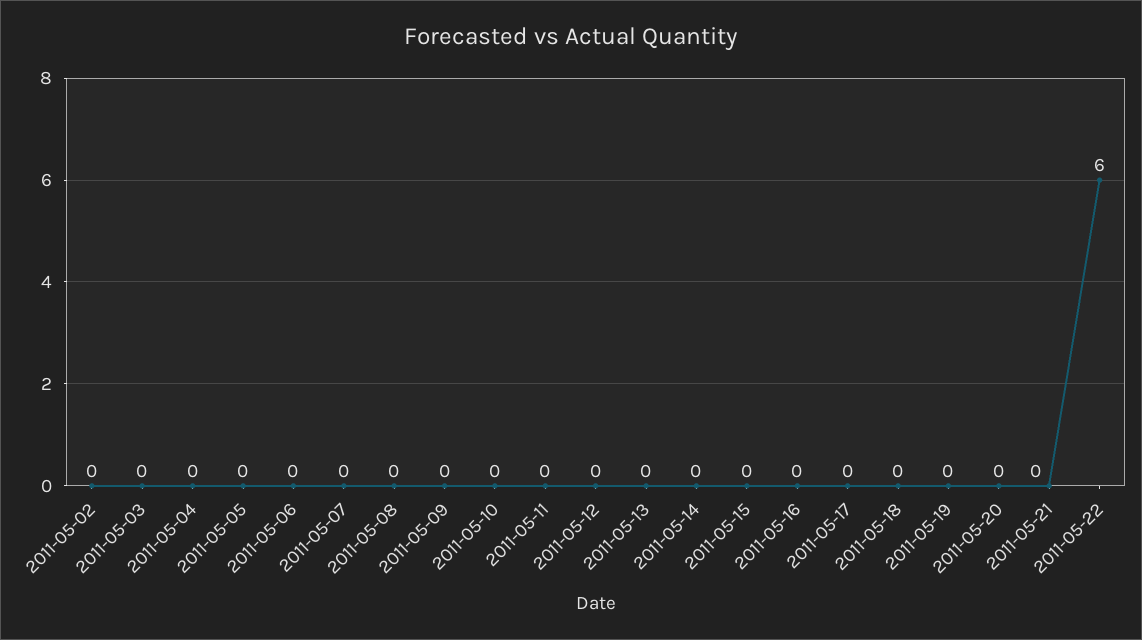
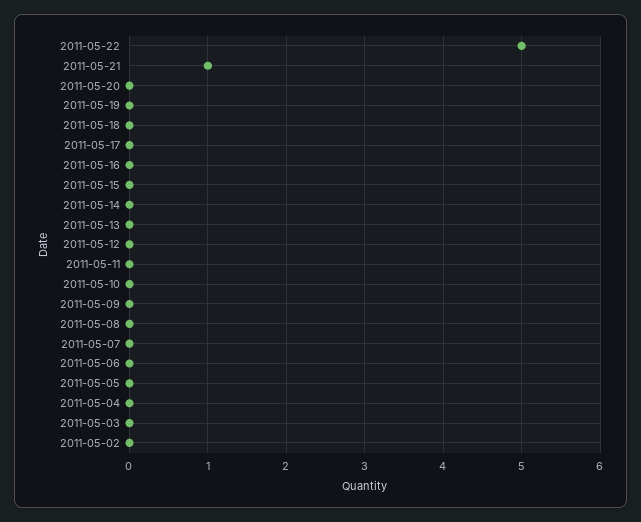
2011-05-21: 0 -> 1
2011-05-22: 6 -> 5

